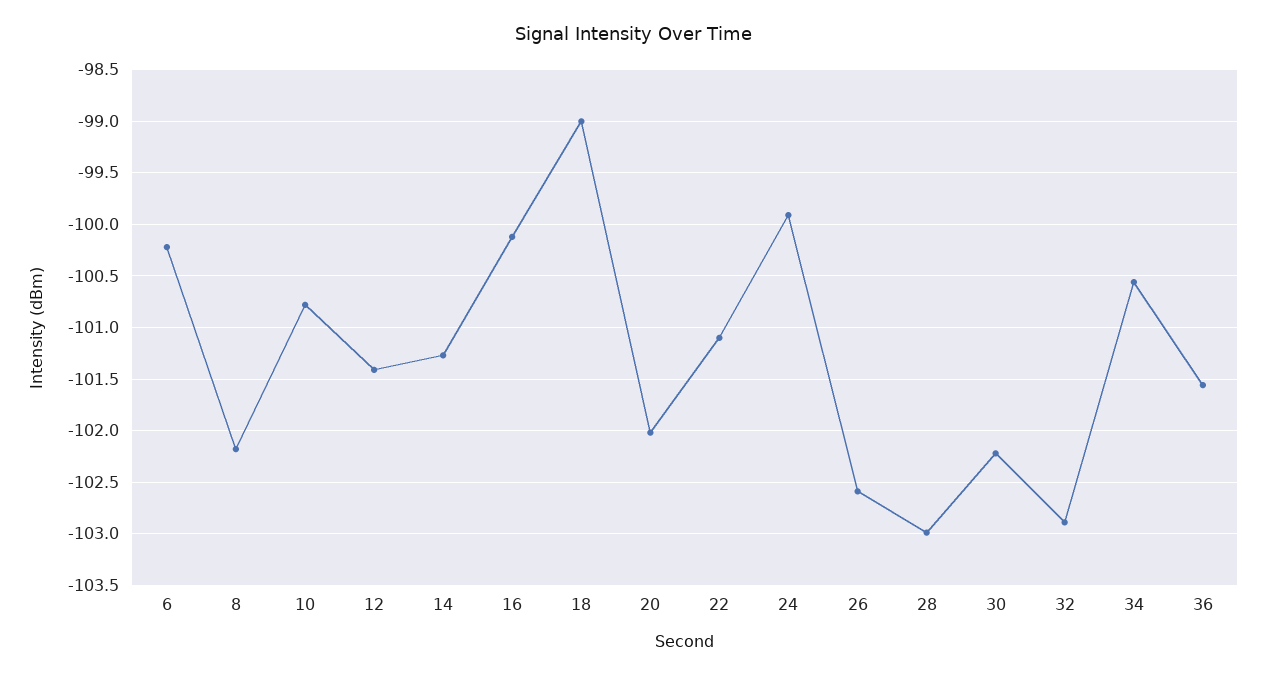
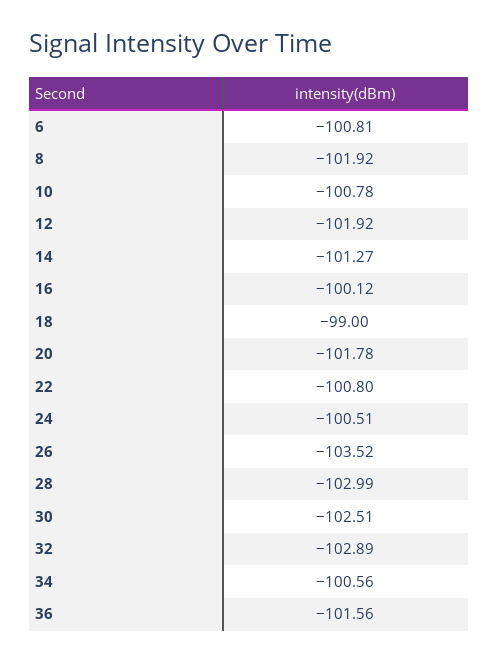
6: -100.2 -> -100.81
8: -102.2 -> -101.92
12: -101.4 -> -101.92
20: -102 -> -101.78
22: -101.1 -> -100.8
24: -99.9 -> -100.51
26: -102.6 -> -103.52
30: -102.2 -> -102.51

